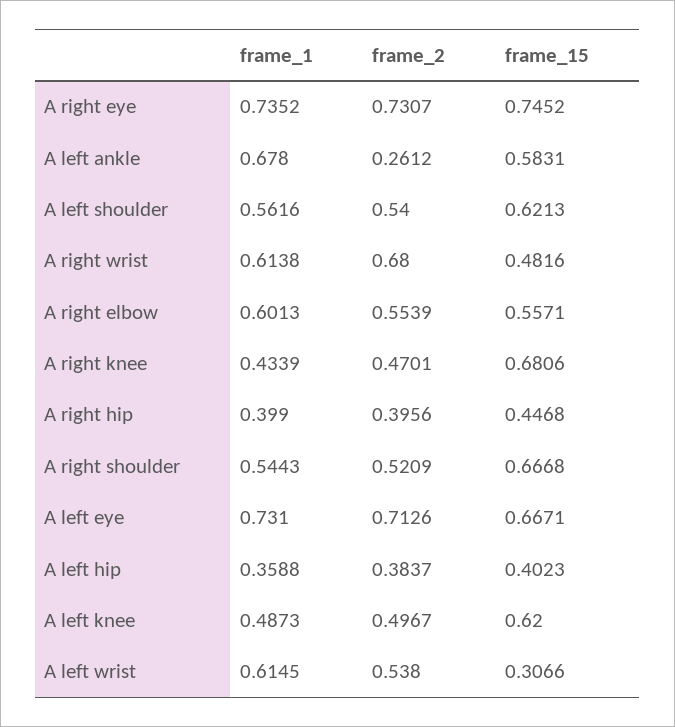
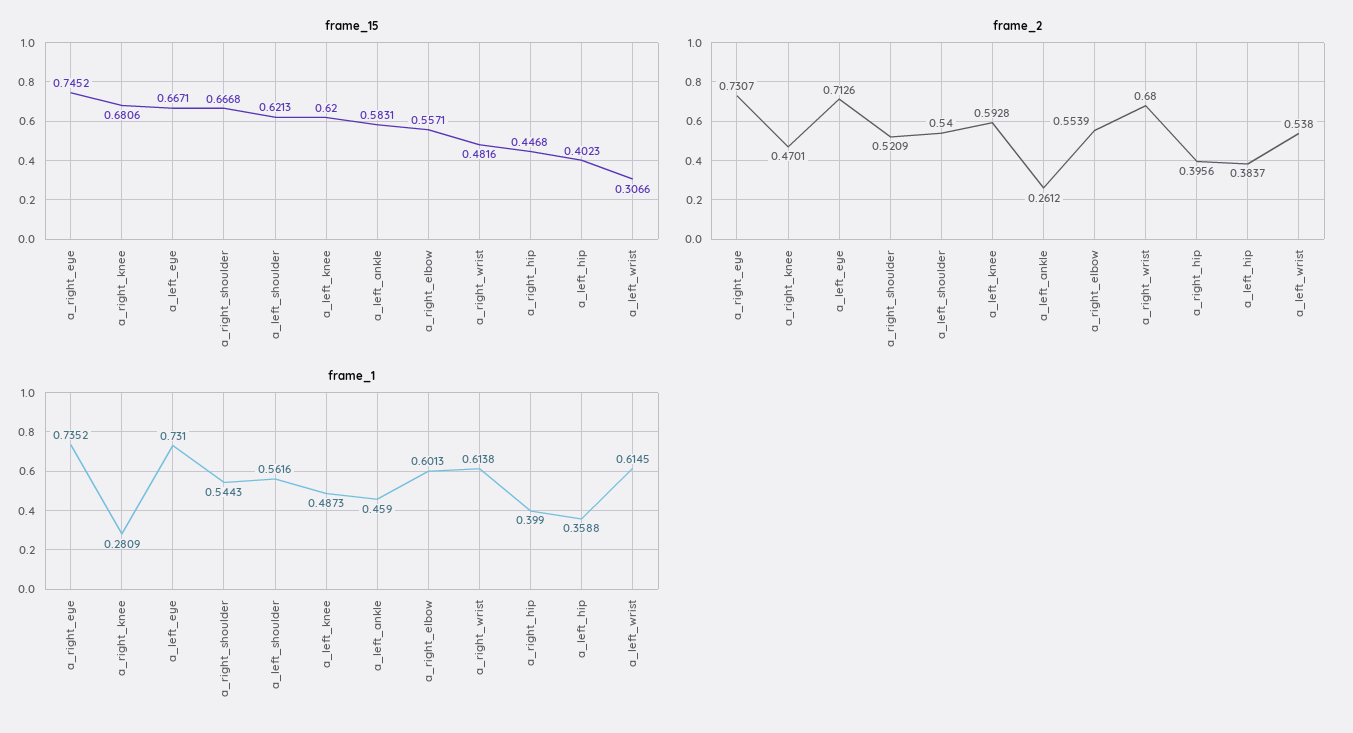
frame_1, A left ankle: 0.678 -> 0.459
frame_1, A right knee: 0.4339 -> 0.2809
frame_2, A left knee: 0.4967 -> 0.5928

